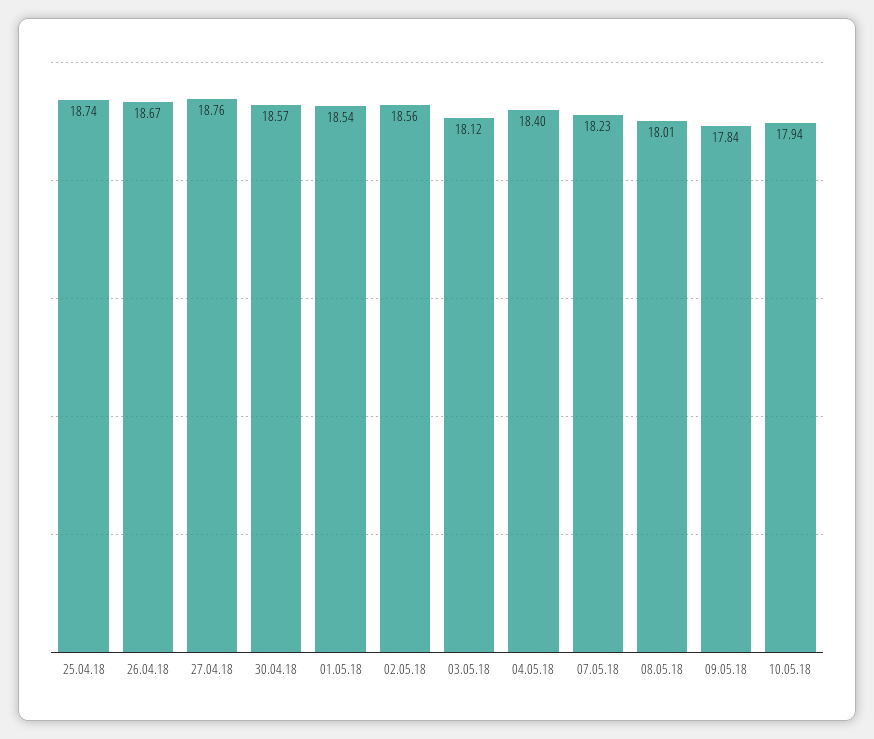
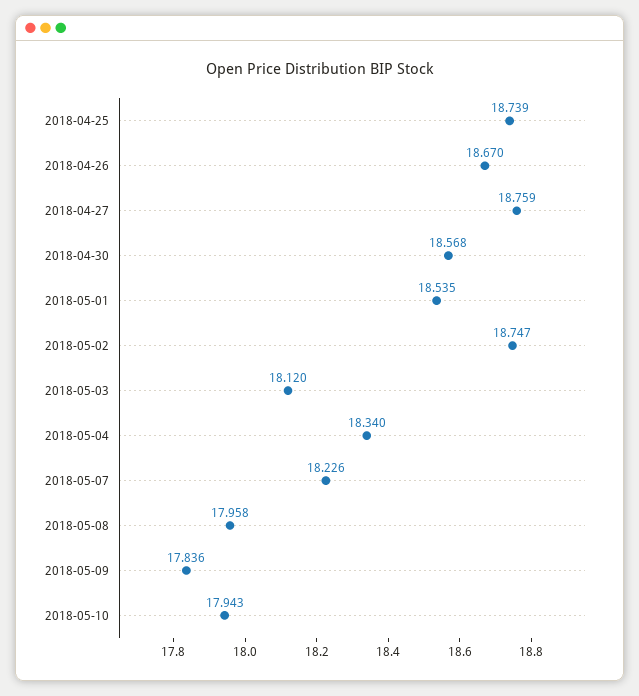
02.05.18: 18.56 -> 18.747
04.05.18: 18.4 -> 18.34
08.05.18: 18.01 -> 17.958

